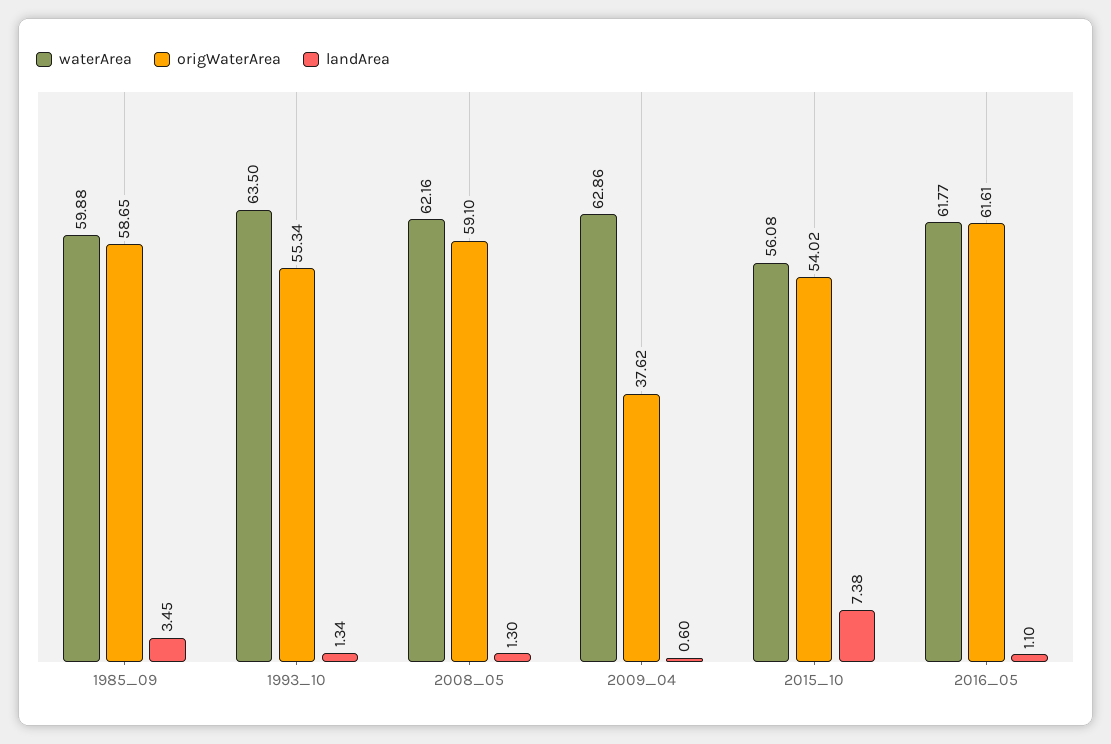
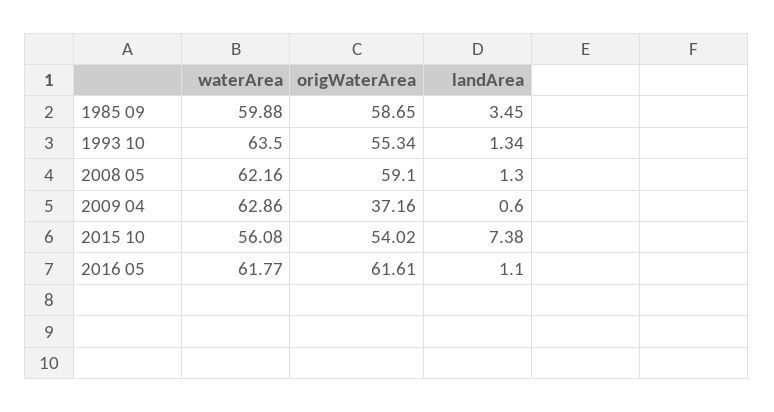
origWaterArea, 2009_04: 37.62 -> 37.16

